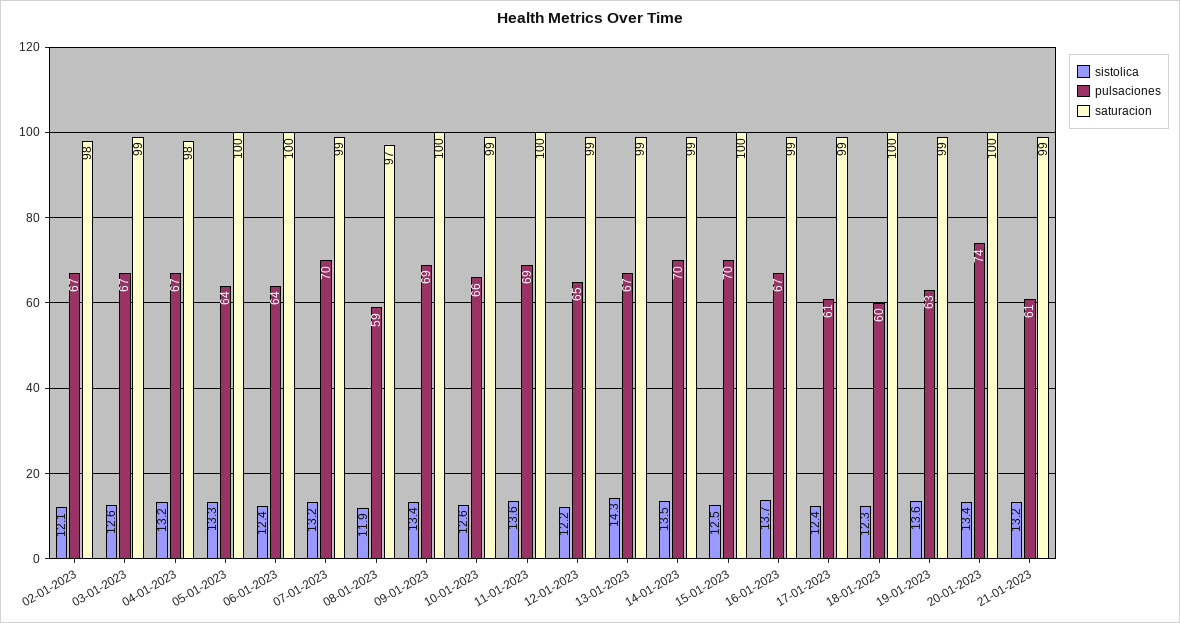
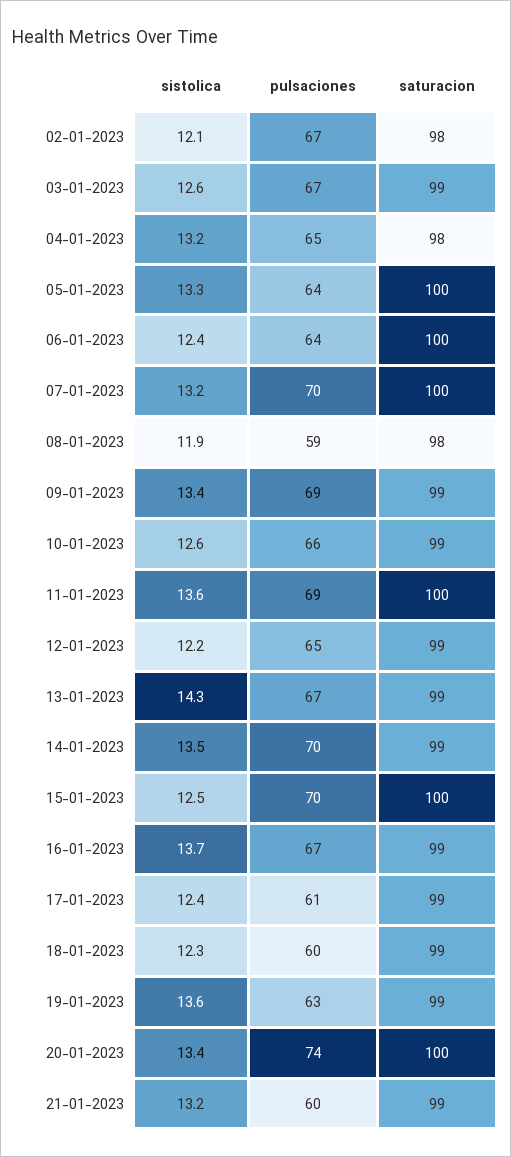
pulsaciones, 04-01-2023: 67 -> 65
saturacion, 07-01-2023: 99 -> 100
saturacion, 08-01-2023: 97 -> 98
saturacion, 09-01-2023: 100 -> 99
saturacion, 18-01-2023: 100 -> 99
pulsaciones, 21-01-2023: 61 -> 60

